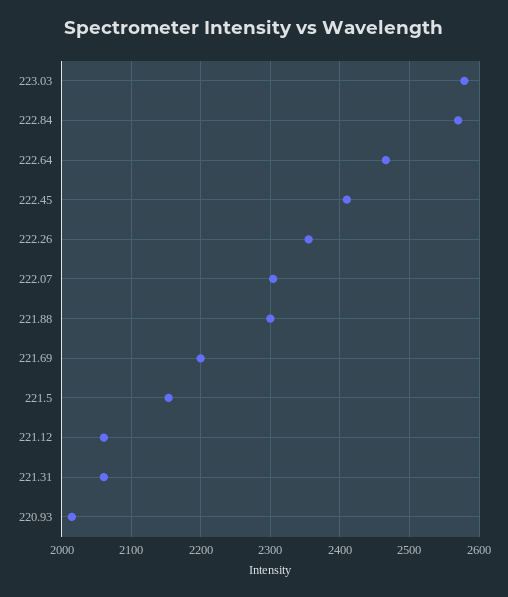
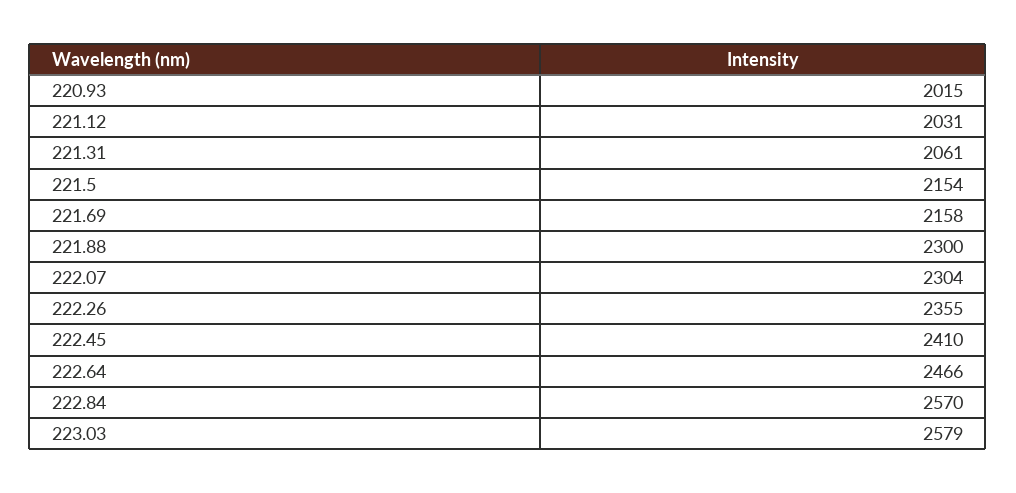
221.69: 2200 -> 2158
221.12: 2060 -> 2031

